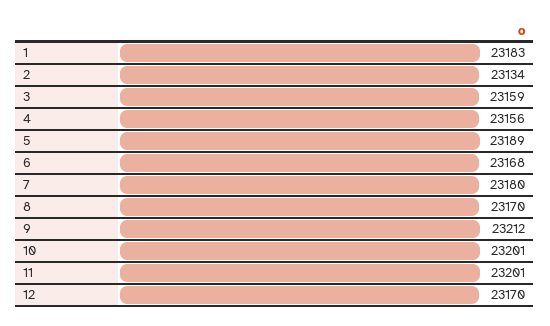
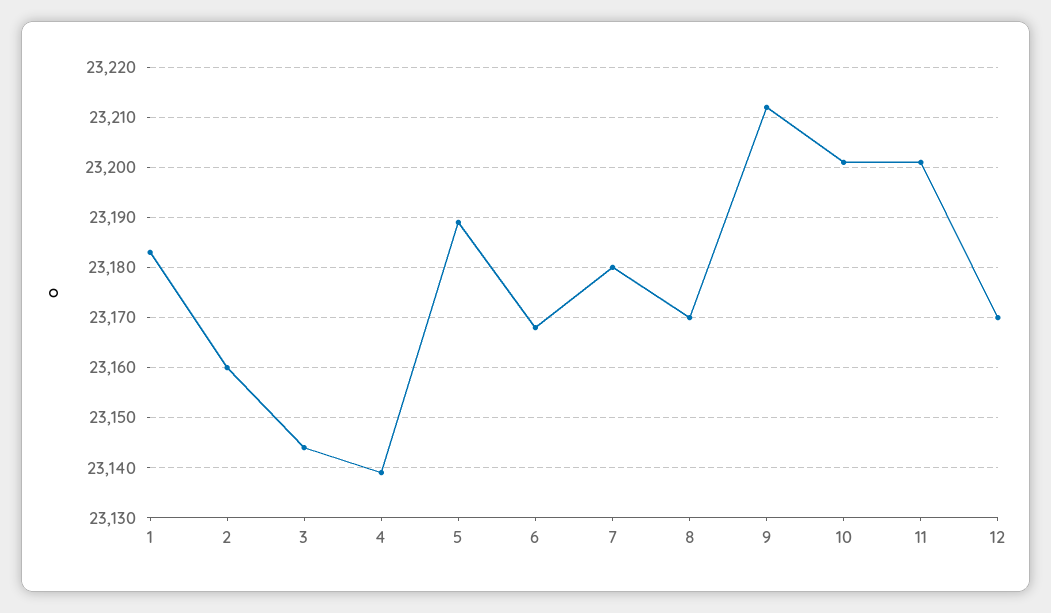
2: 23134 -> 23160
3: 23159 -> 23145
4: 23156 -> 23140

